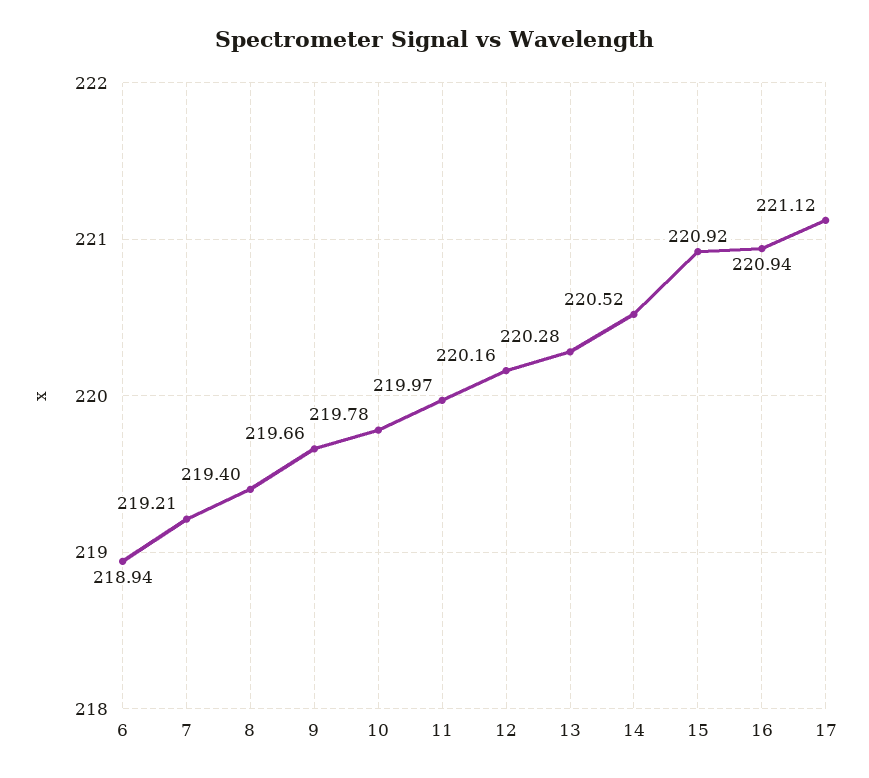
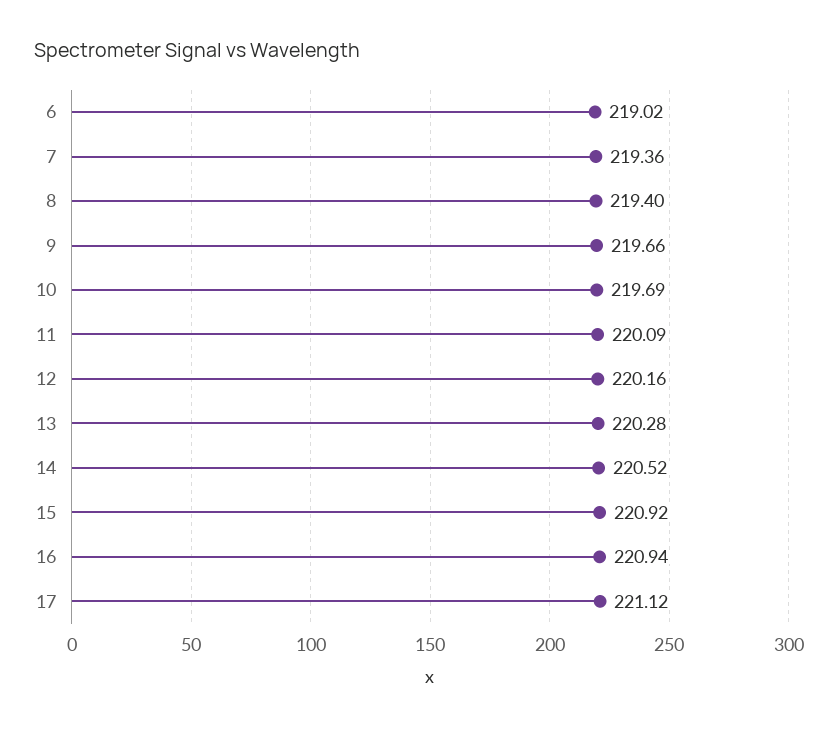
6: 218.94 -> 219.02
7: 219.21 -> 219.36
10: 219.78 -> 219.69
11: 219.97 -> 220.09

